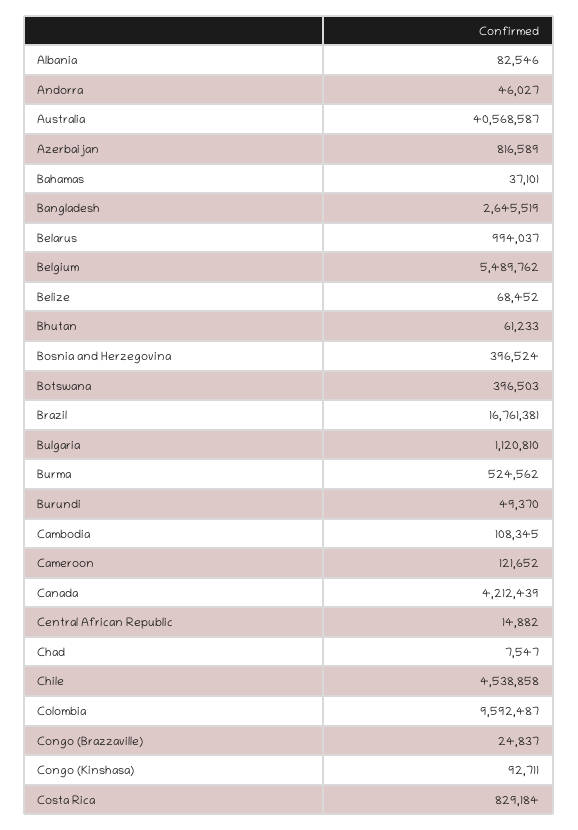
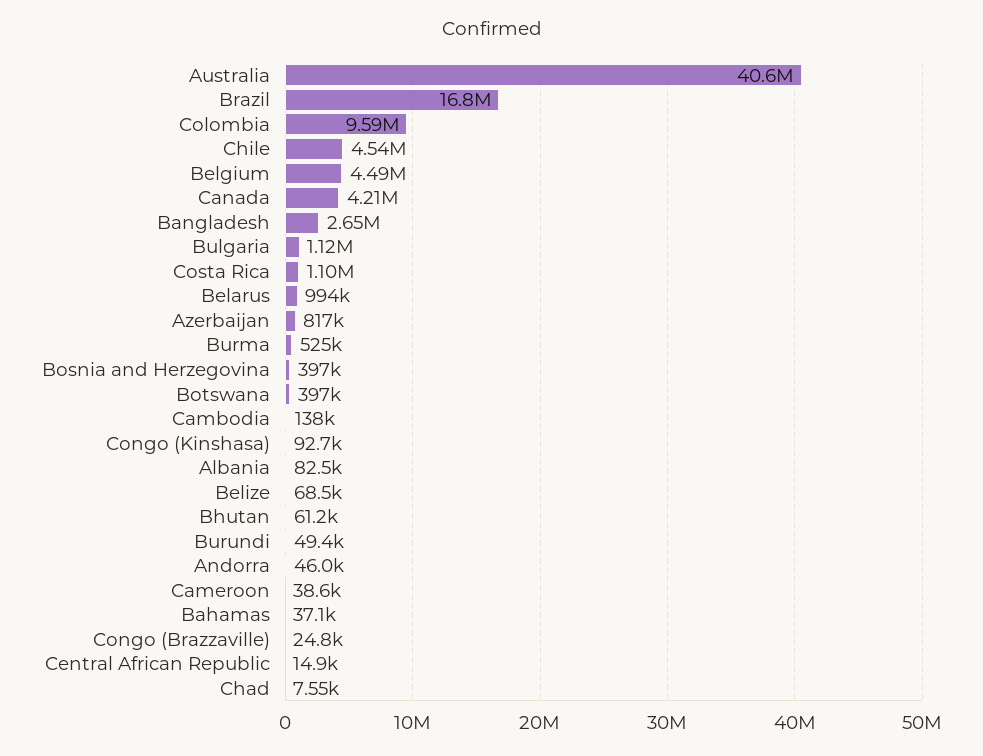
Belgium: 5489762 -> 4490000
Cambodia: 108345 -> 138000
Cameroon: 121652 -> 38600
Costa Rica: 829184 -> 1100000

